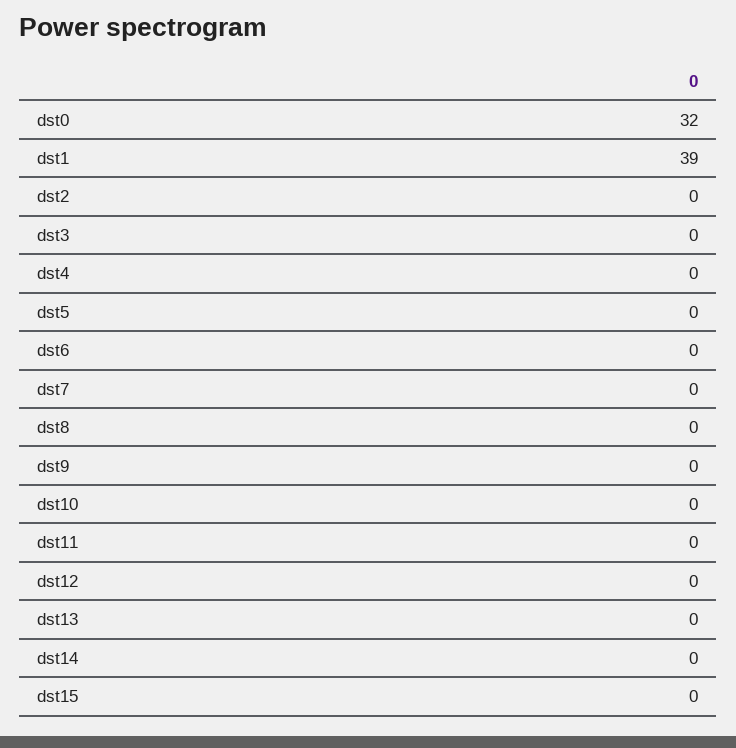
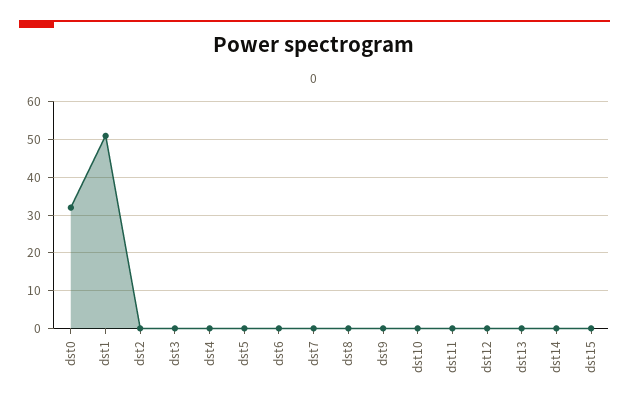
dst1: 39 -> 50

